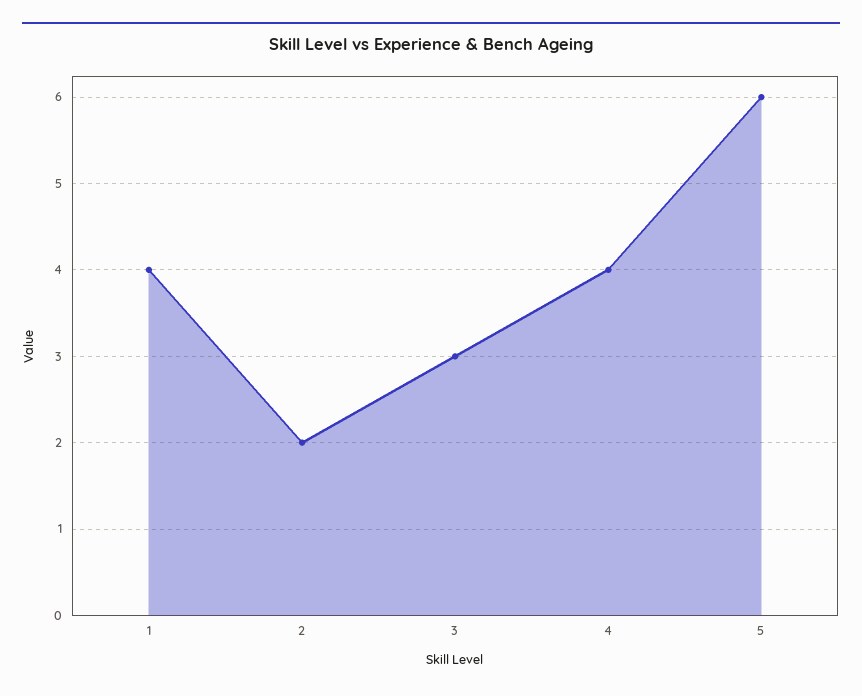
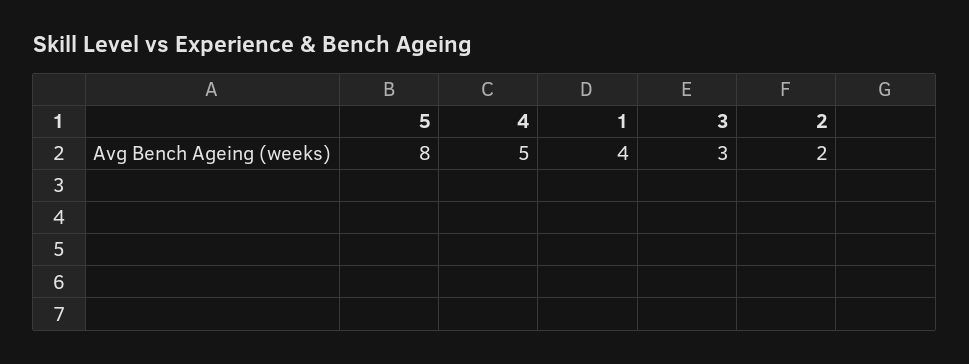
4: 4 -> 5
5: 6 -> 8

